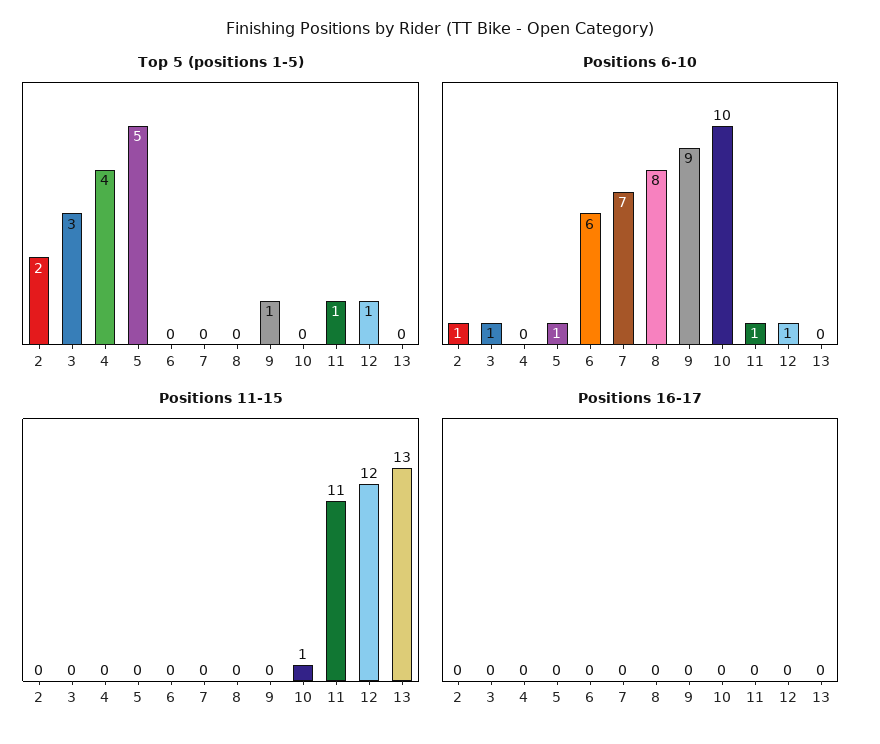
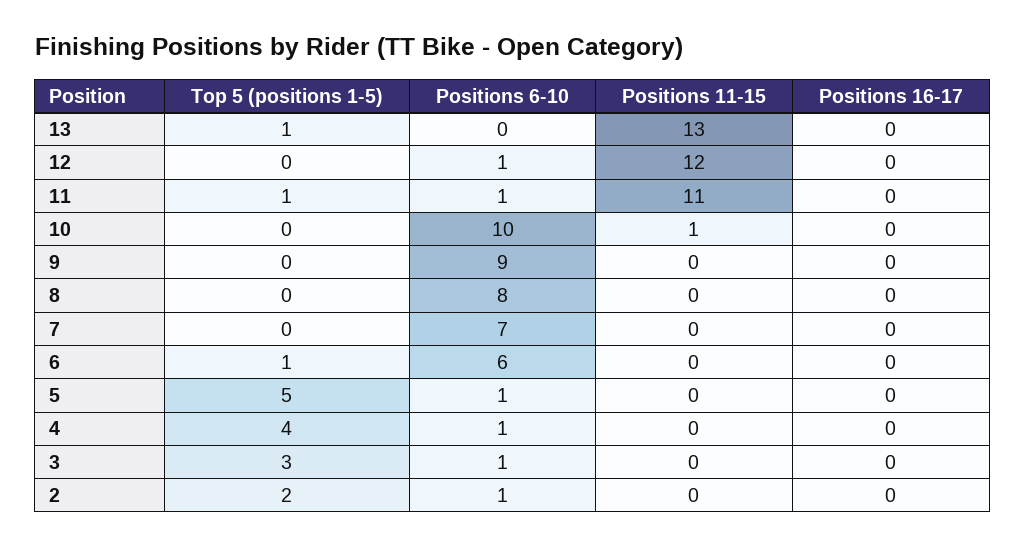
Top 5 (positions 1-5), 6: 0 -> 1
Top 5 (positions 1-5), 9: 1 -> 0
Top 5 (positions 1-5), 12: 1 -> 0
Top 5 (positions 1-5), 13: 0 -> 1
Positions 6-10, 4: 0 -> 1

